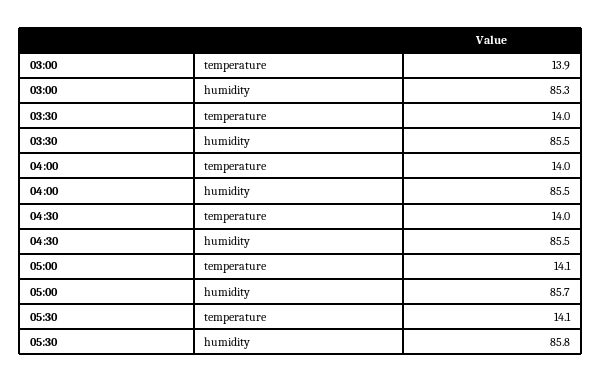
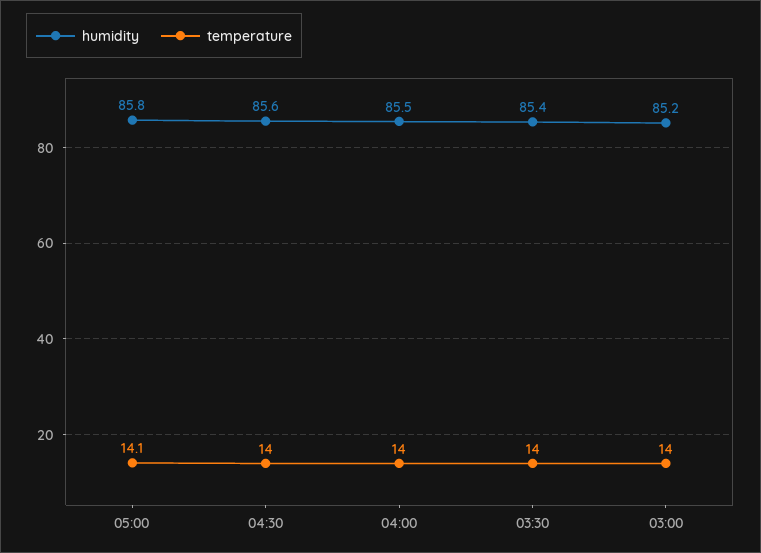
temperature, 03:00: 13.9 -> 14
humidity, 03:00: 85.3 -> 85.2
humidity, 03:30: 85.5 -> 85.4
humidity, 04:30: 85.5 -> 85.6
humidity, 05:00: 85.7 -> 85.8
temperature, 05:30: 14.1 -> none
humidity, 05:30: 85.8 -> none

